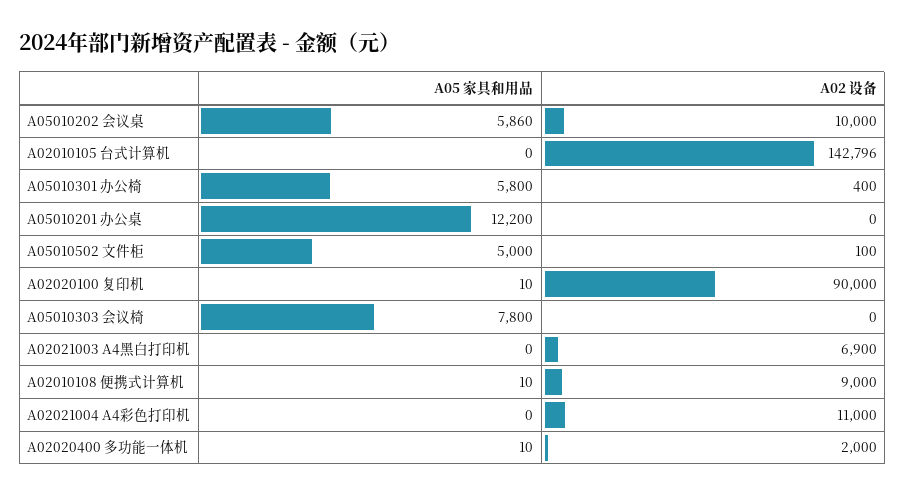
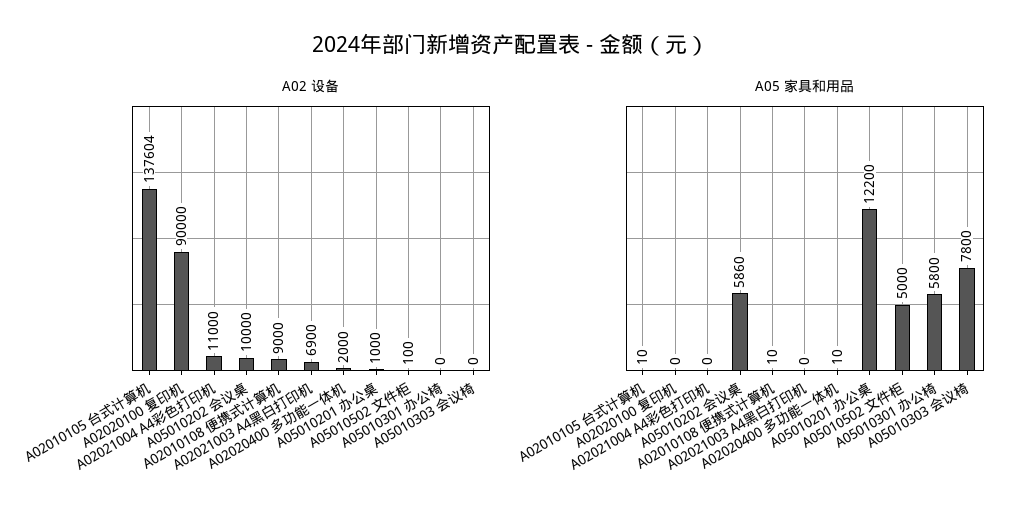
A05 家具和用品, A02010105 台式计算机: 0 -> 10
A02 设备, A02010105 台式计算机: 142796 -> 137604
A02 设备, A05010301 办公椅: 400 -> 0
A02 设备, A05010201 办公桌: 0 -> 1000
A05 家具和用品, A02020100 复印机: 10 -> 0

